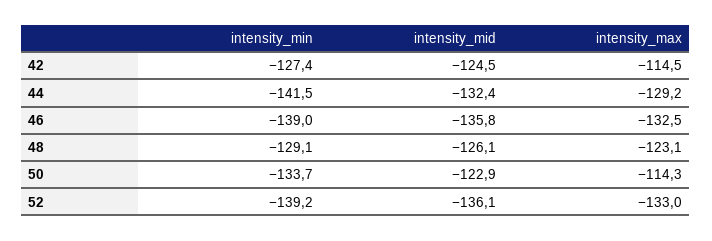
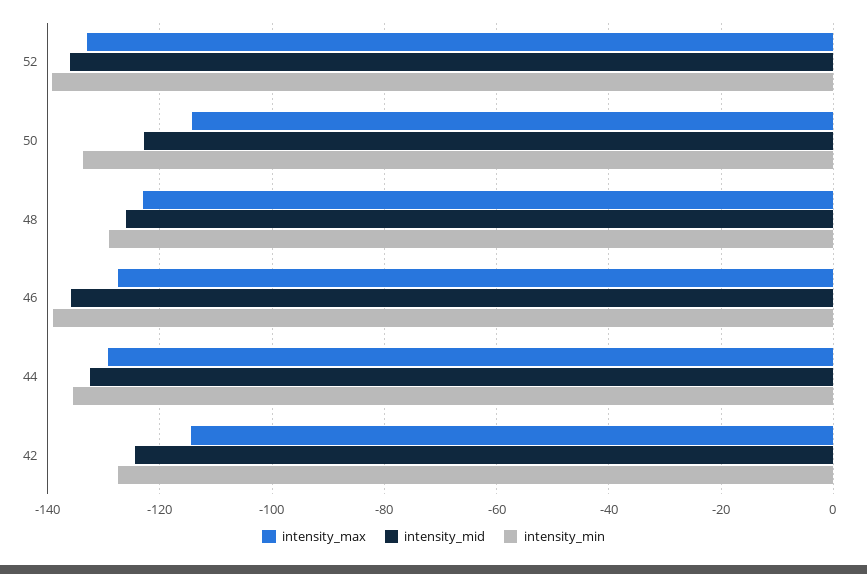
intensity_min, 44: -141.5 -> -136
intensity_max, 46: -132.5 -> -128

